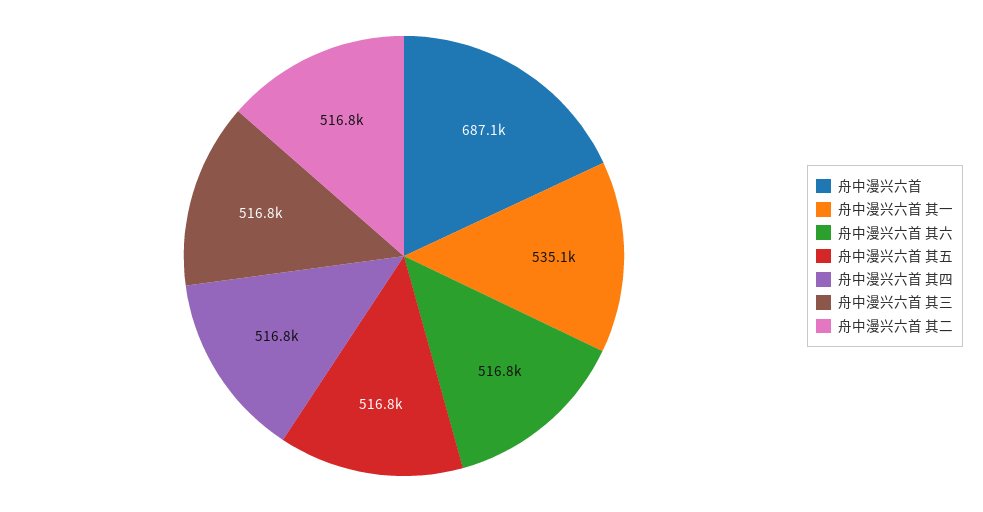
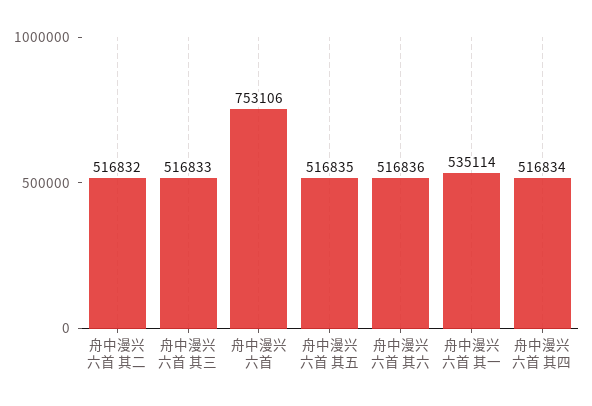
舟中漫兴六首: 687100 -> 753106

